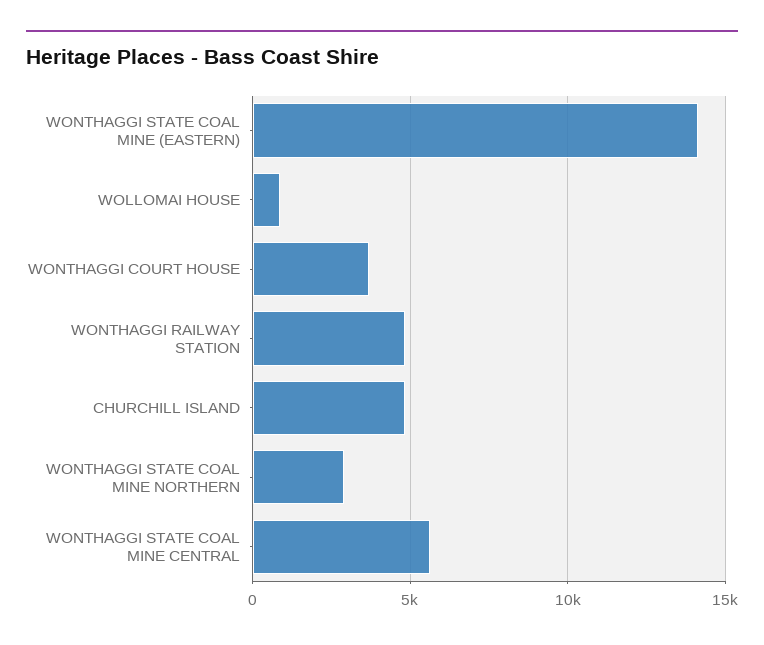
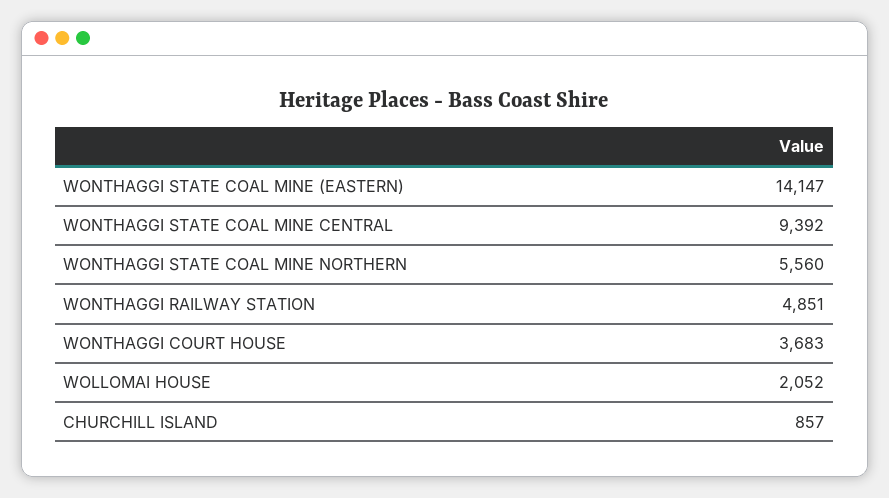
WOLLOMAI HOUSE: 1000 -> 2052
CHURCHILL ISLAND: 5000 -> 857
WONTHAGGI STATE COAL MINE NORTHERN: 3000 -> 5560
WONTHAGGI STATE COAL MINE CENTRAL: 5500 -> 9392

